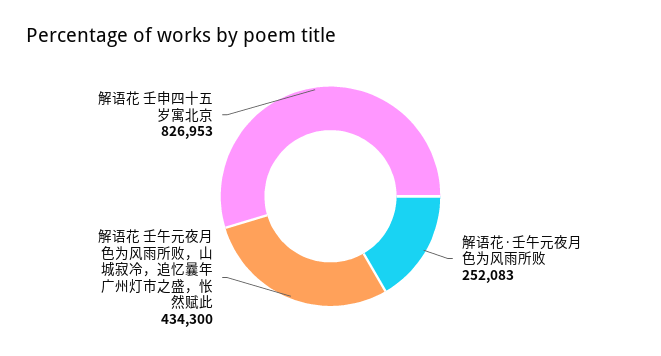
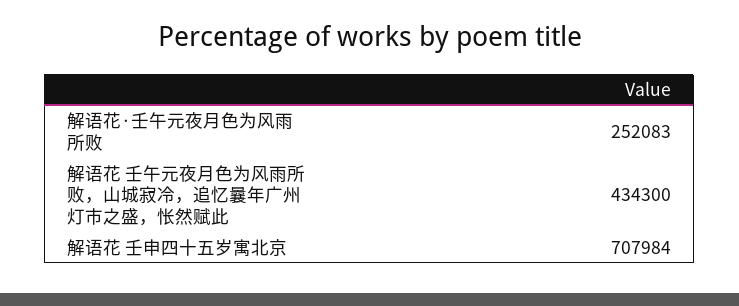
解语花 壬申四十五岁寓北京: 826953 -> 707984

